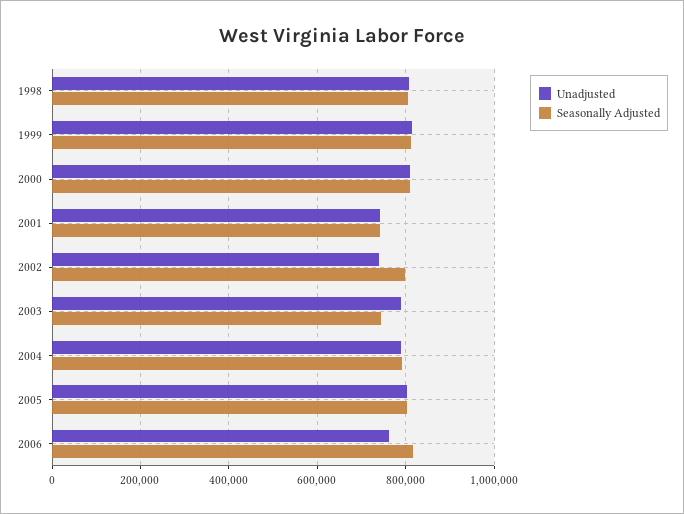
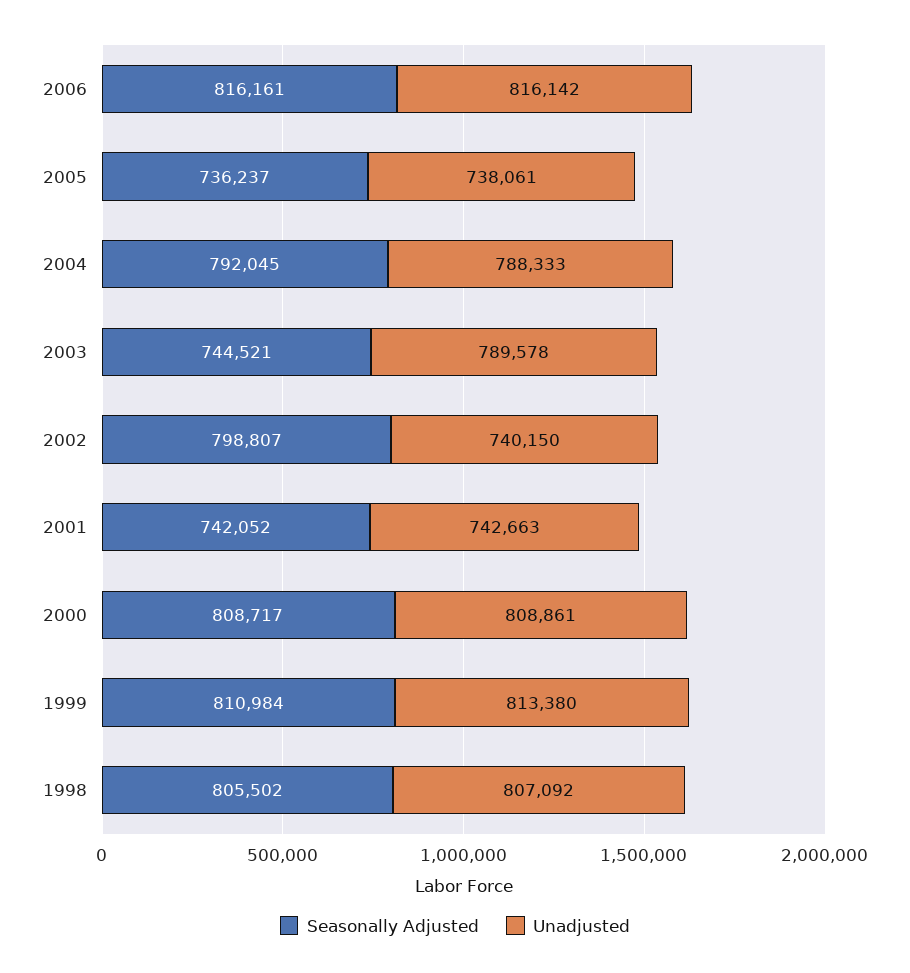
Unadjusted, 2005: 800000 -> 738061
Seasonally Adjusted, 2005: 800000 -> 736237
Unadjusted, 2006: 760000 -> 816142

